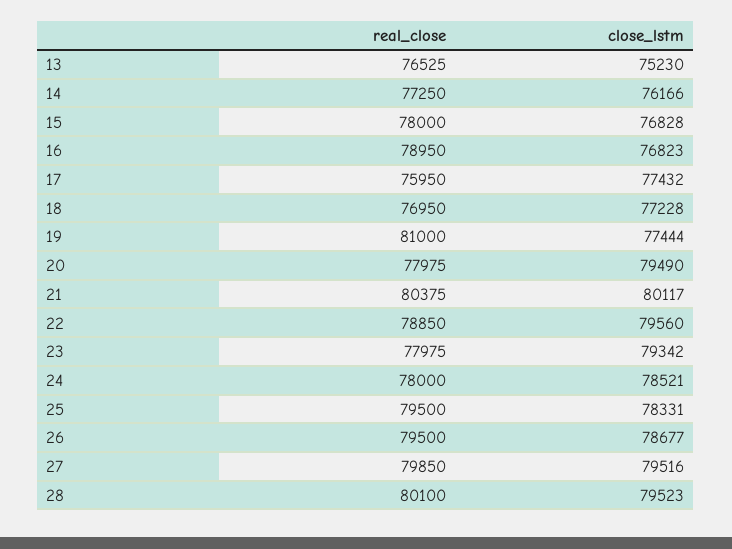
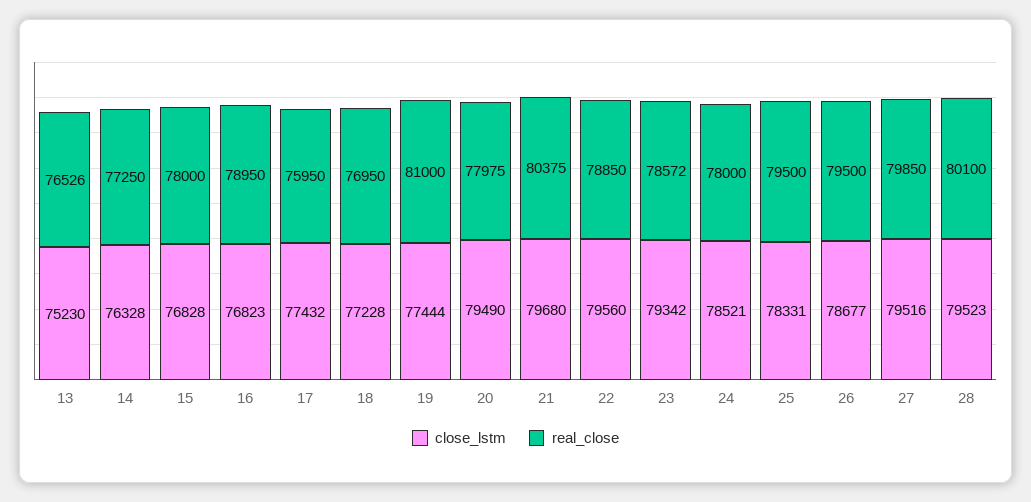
real_close, 13: 76525 -> 76526
close_lstm, 14: 76166 -> 76328
close_lstm, 21: 80117 -> 79680
real_close, 23: 77975 -> 78572

